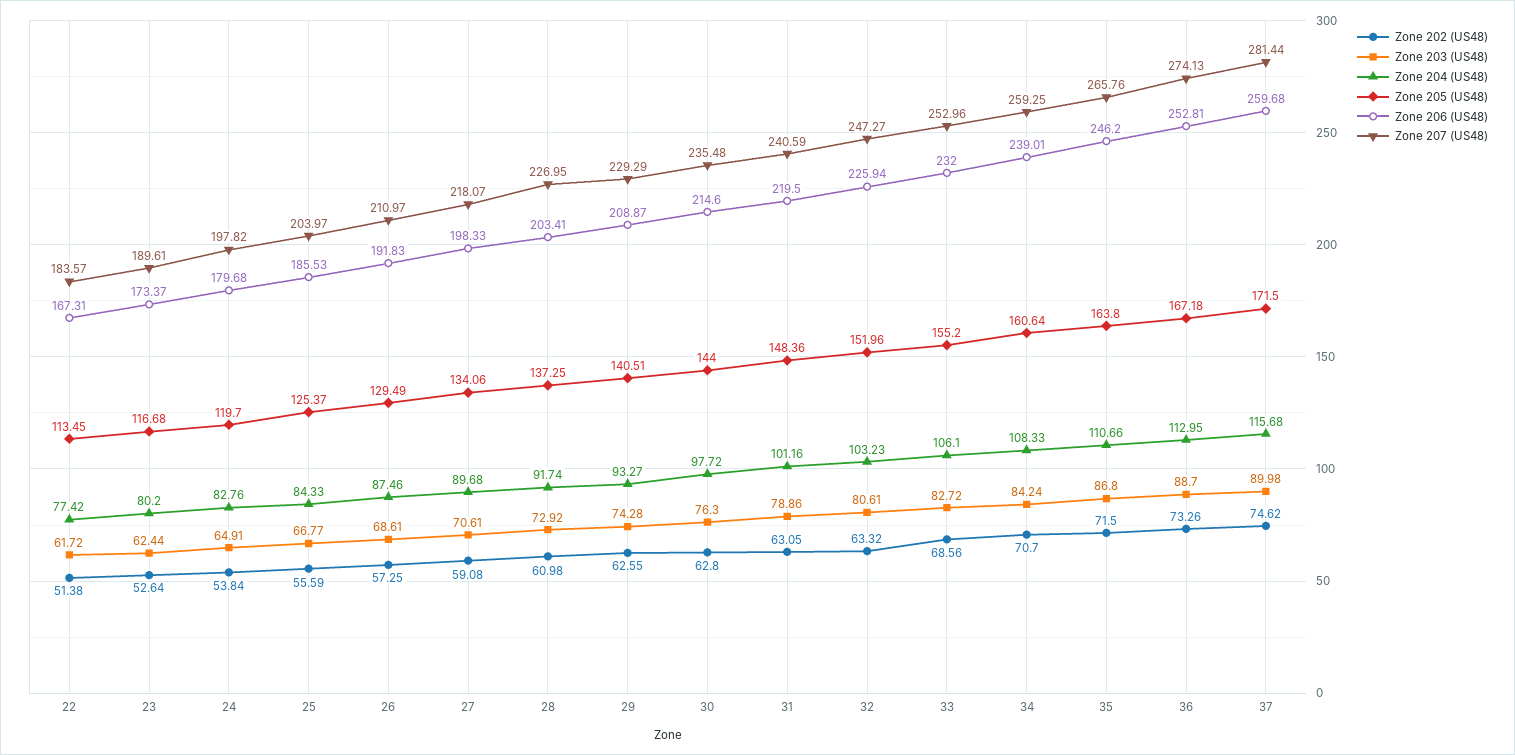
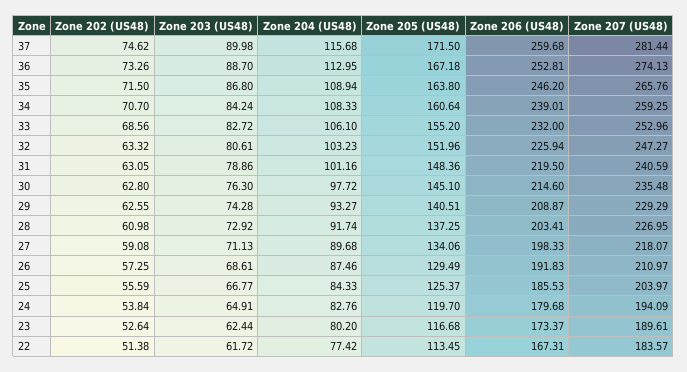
Zone 207 (US48), 24: 197.82 -> 194.09
Zone 203 (US48), 27: 70.61 -> 71.13
Zone 205 (US48), 30: 144 -> 145.1
Zone 204 (US48), 35: 110.66 -> 108.94

